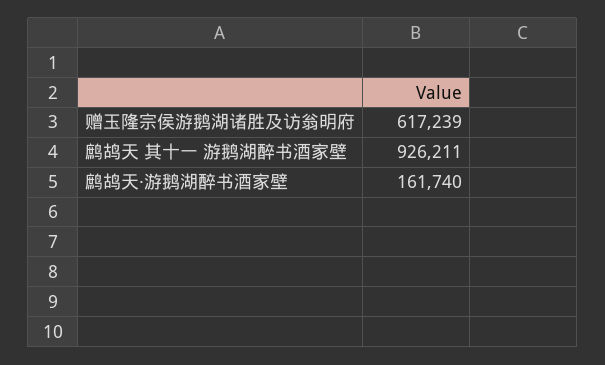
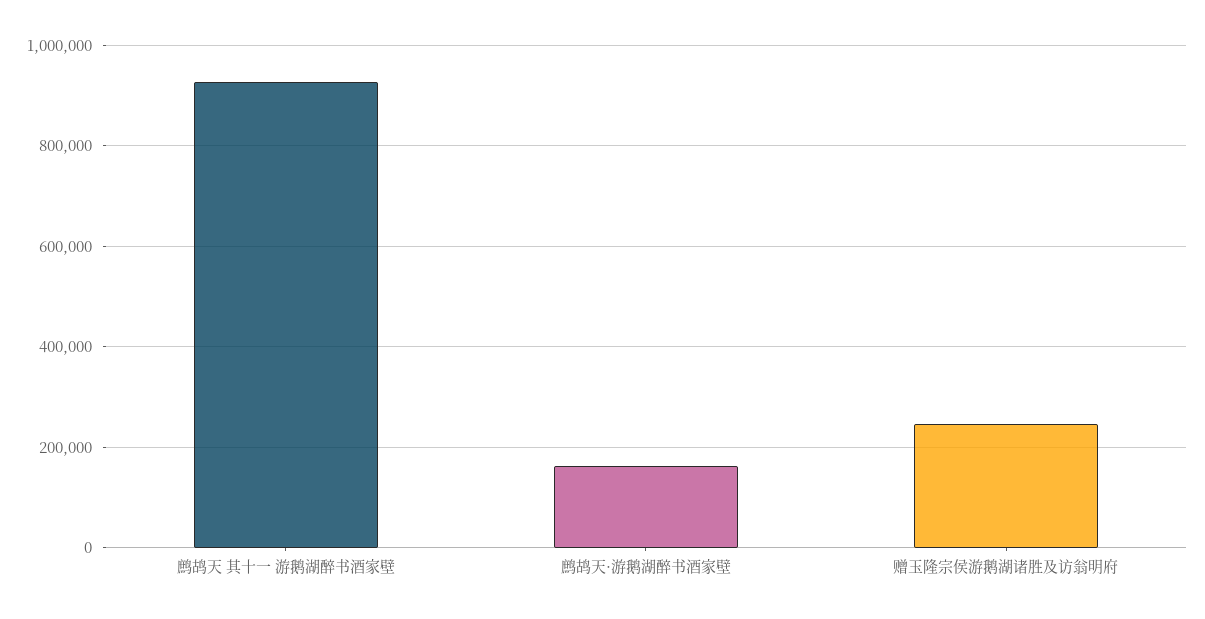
赠玉隆宗侯游鹅湖诸胜及访翁明府: 617239 -> 240000

